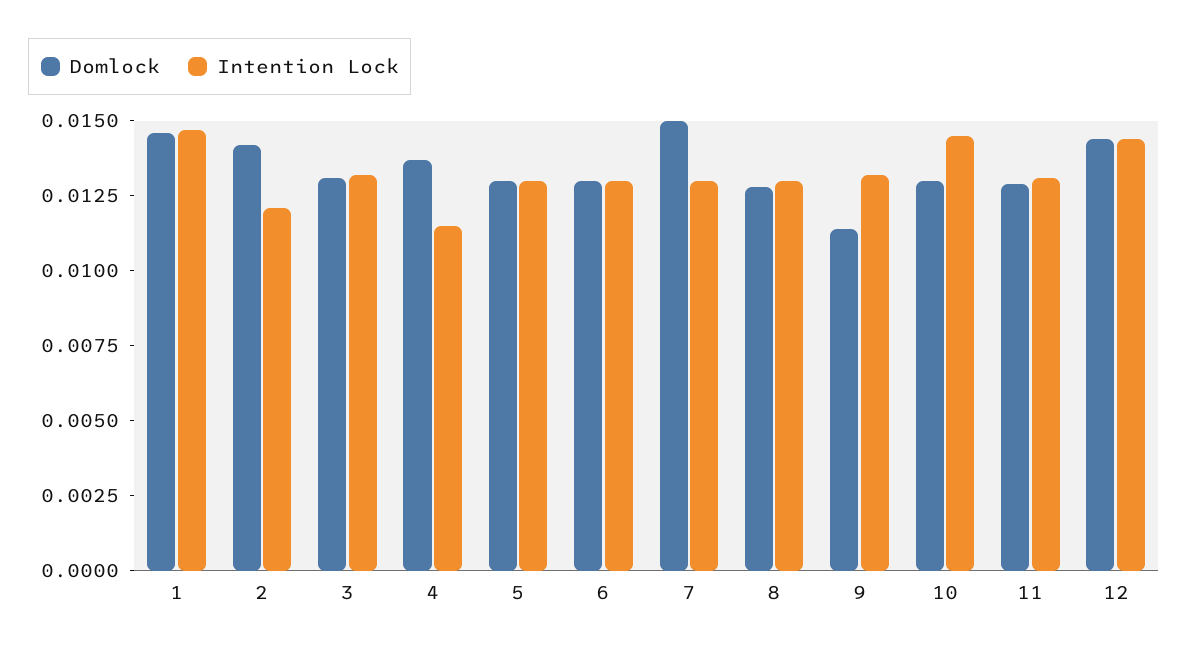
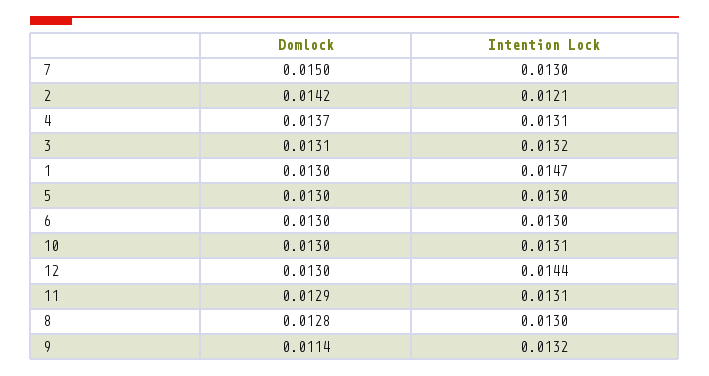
Domlock, 1: 0.0145 -> 0.013
Intention Lock, 4: 0.0115 -> 0.0131
Intention Lock, 10: 0.0145 -> 0.0131
Domlock, 12: 0.0145 -> 0.013

